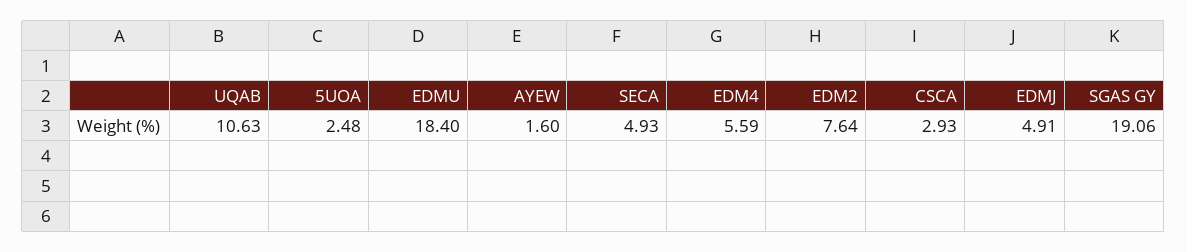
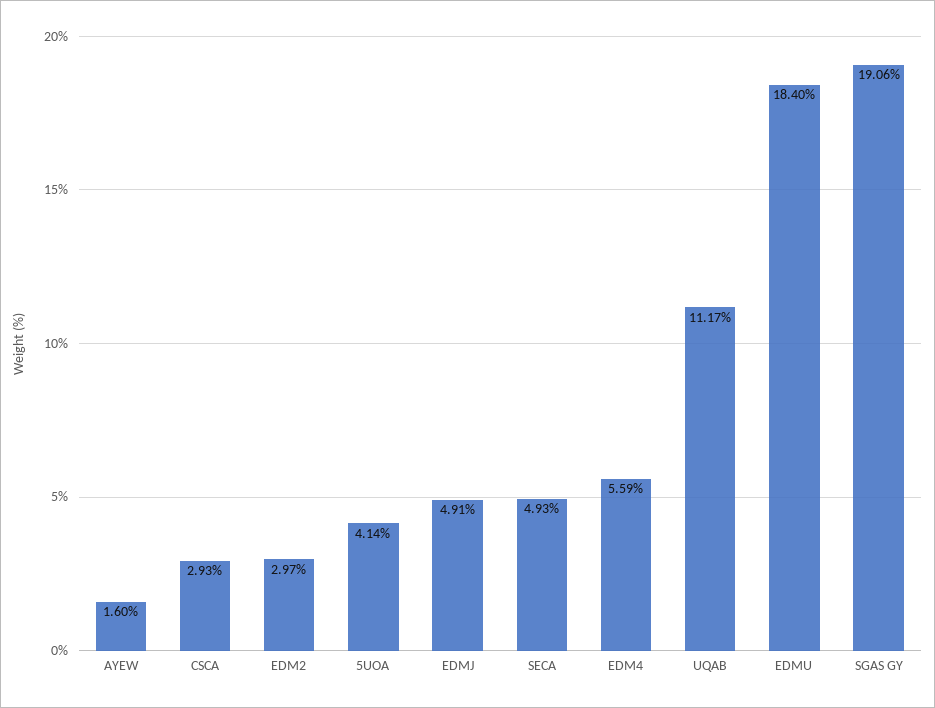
UQAB: 10.63 -> 11.17
5UOA: 2.48 -> 4.14
EDM2: 7.64 -> 2.97

